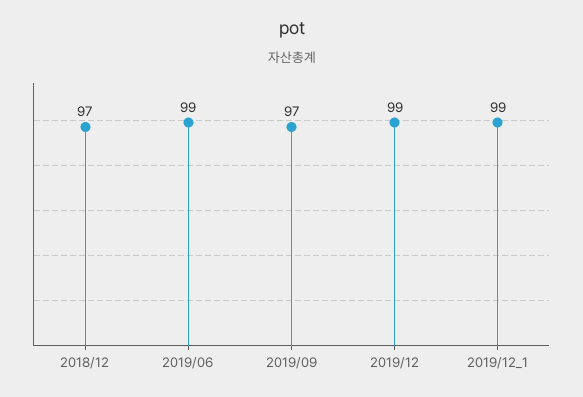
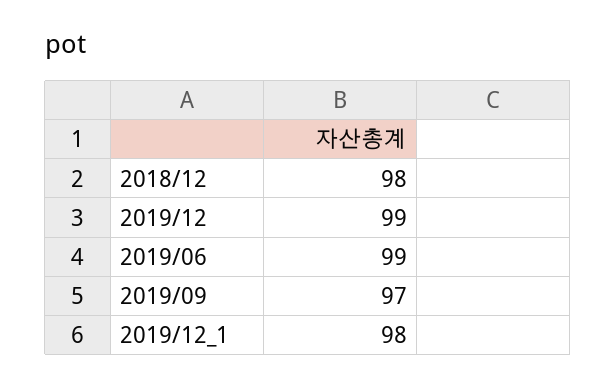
2018/12: 97 -> 98
2019/12_1: 99 -> 98

